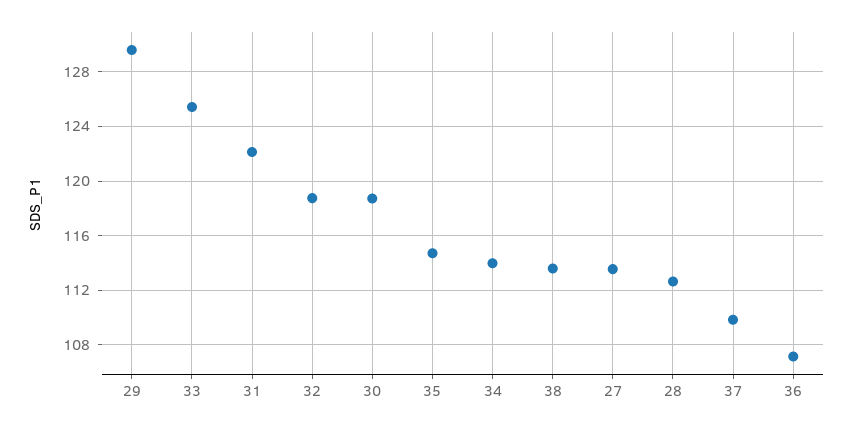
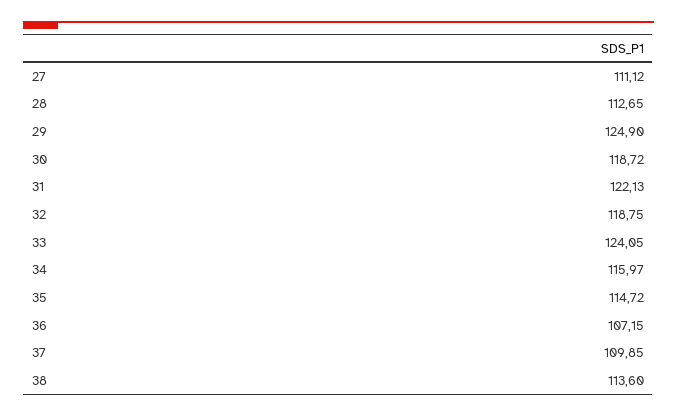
29: 129.5 -> 124.9
33: 125.5 -> 124.05
34: 114 -> 115.97
27: 113.5 -> 111.12

